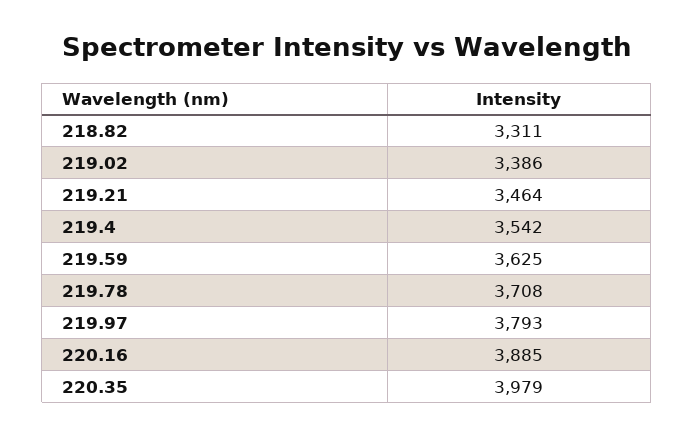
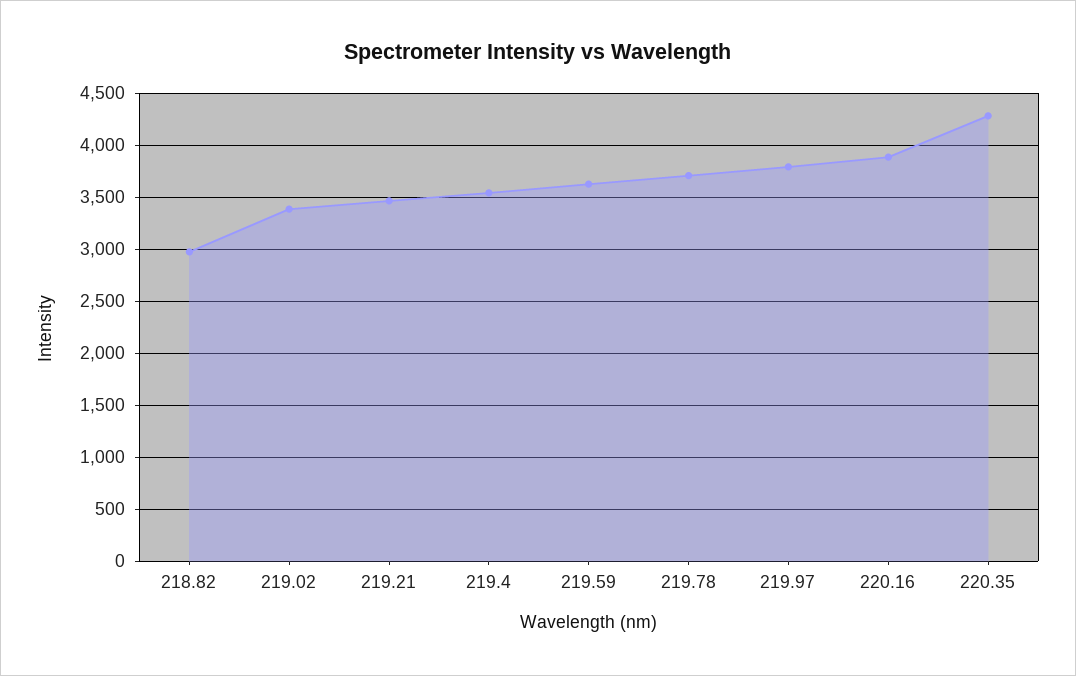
218.82: 3311 -> 3000
220.35: 3979 -> 4300

